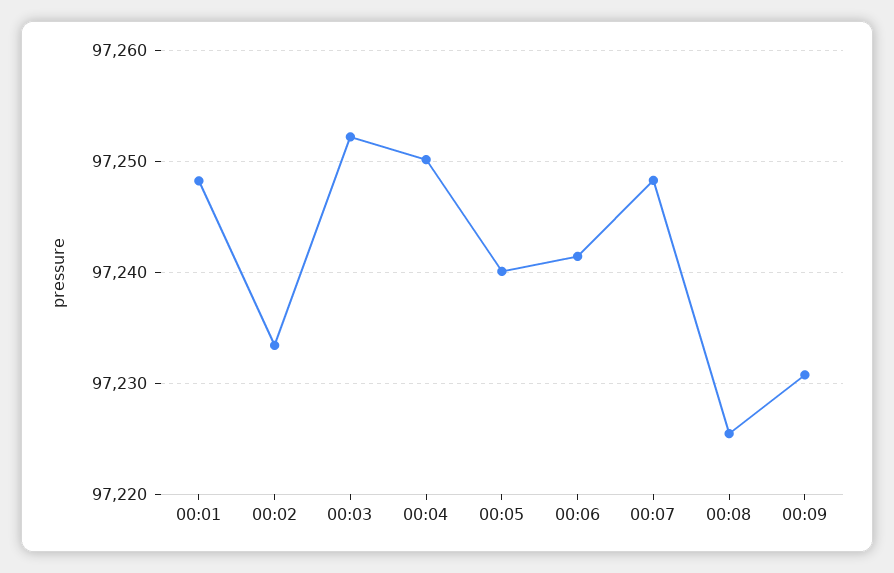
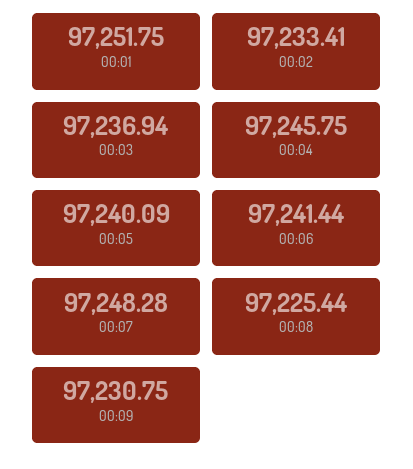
00:01: 97248 -> 97251.75
00:03: 97252 -> 97236.94
00:04: 97250 -> 97245.75

